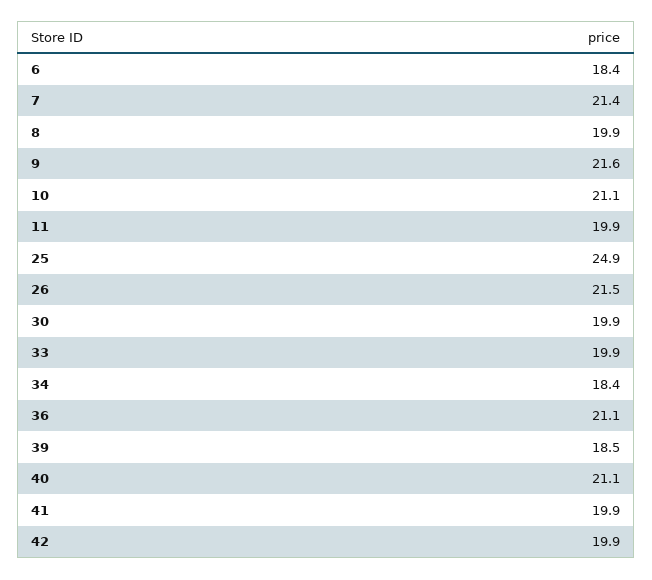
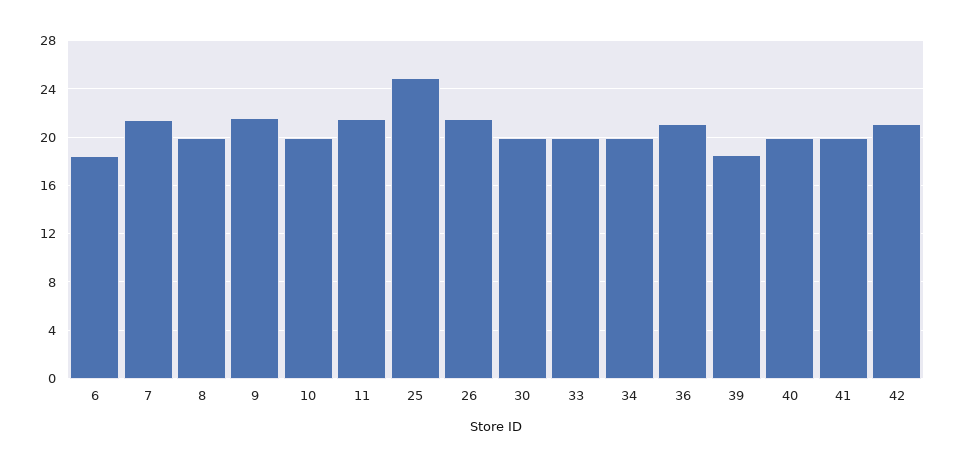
10: 21.1 -> 20
11: 19.9 -> 21.5
34: 18.4 -> 20
40: 21.1 -> 20
42: 19.9 -> 21

